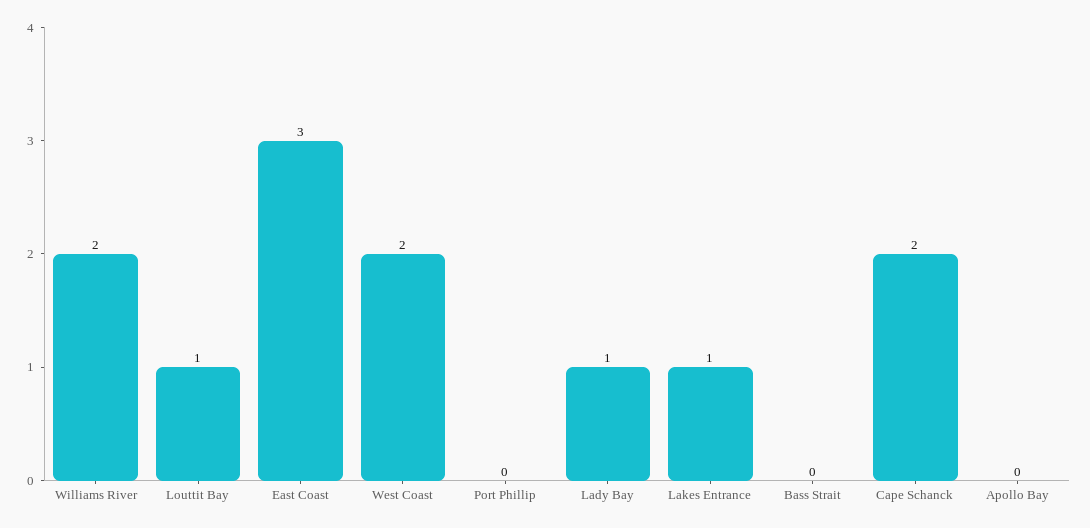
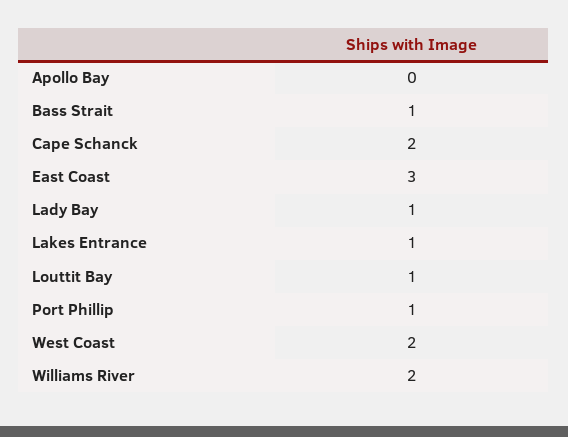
Port Phillip: 0 -> 1
Bass Strait: 0 -> 1

